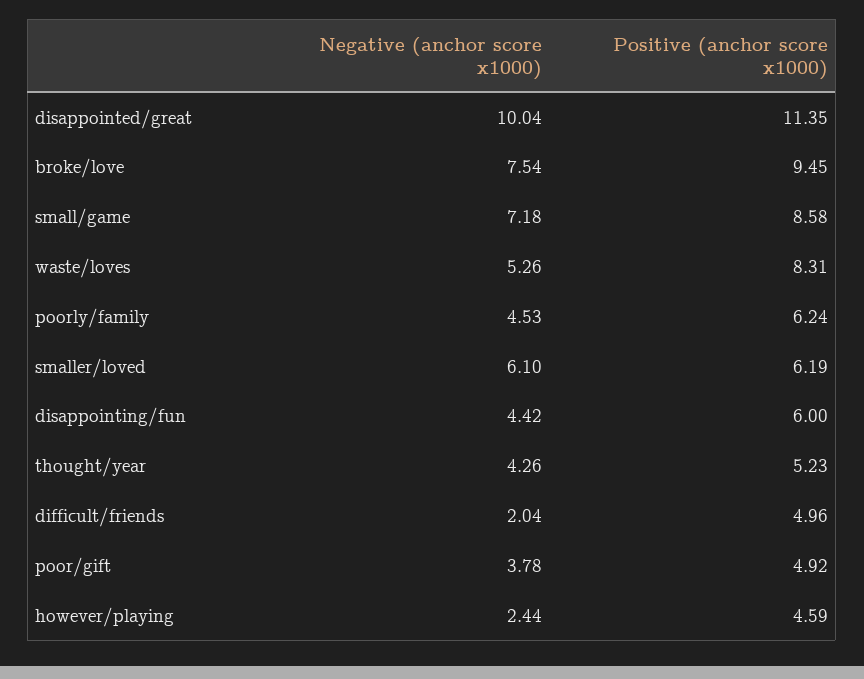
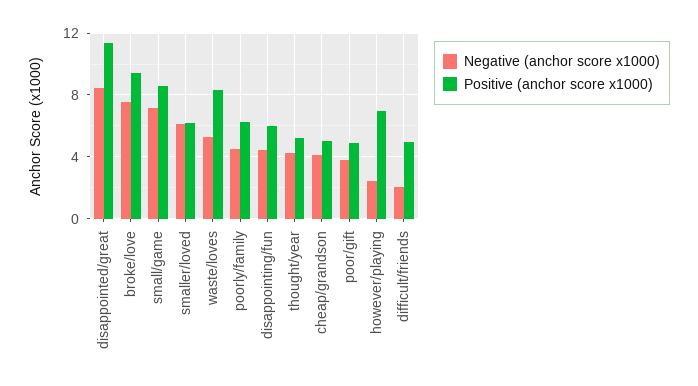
Negative (anchor score x1000), disappointed/great: 10.04 -> 8.5
Positive (anchor score x1000), however/playing: 4.59 -> 7
Negative (anchor score x1000), cheap/grandson: none -> 4
Positive (anchor score x1000), cheap/grandson: none -> 5

